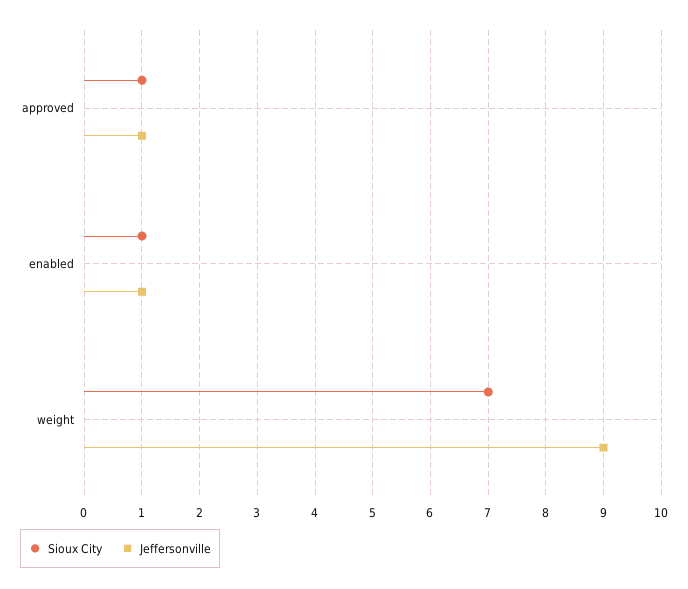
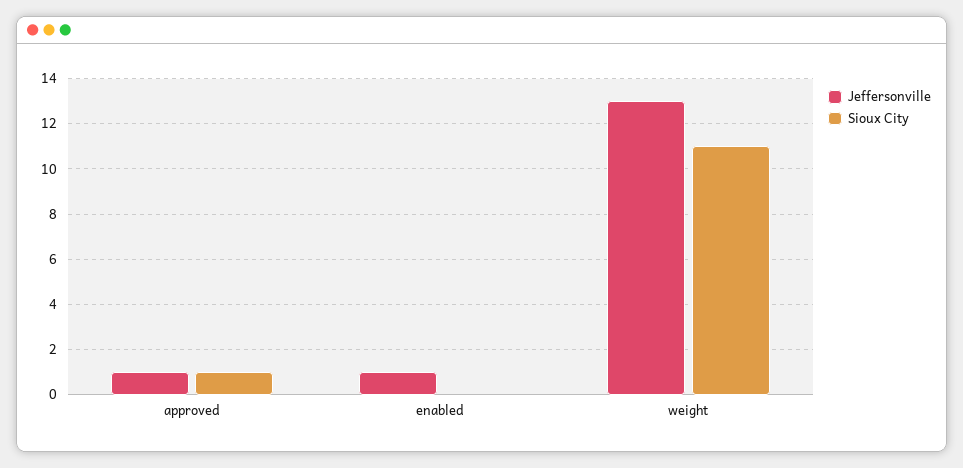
Sioux City, enabled: 1 -> 0
Sioux City, weight: 7 -> 11
Jeffersonville, weight: 9 -> 13

